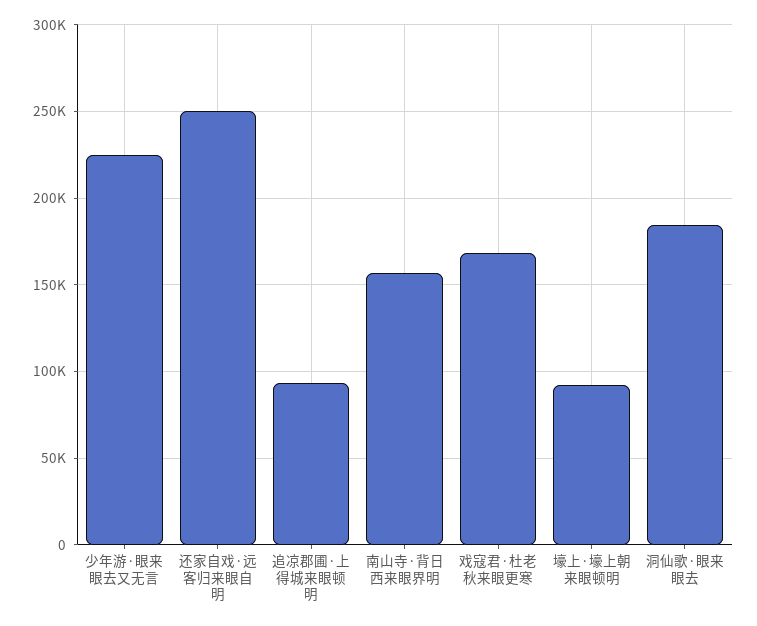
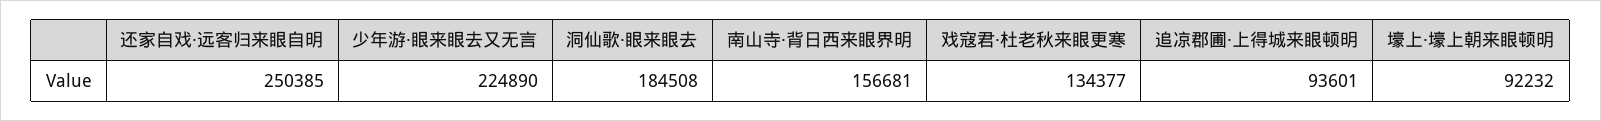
戏寇君·杜老秋来眼更寒: 170000 -> 134377

